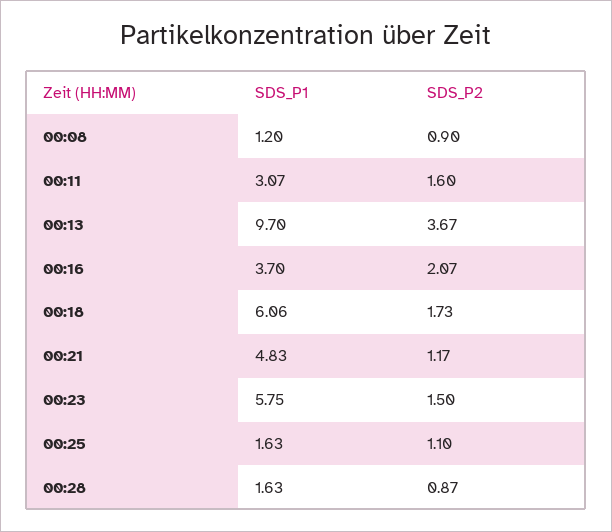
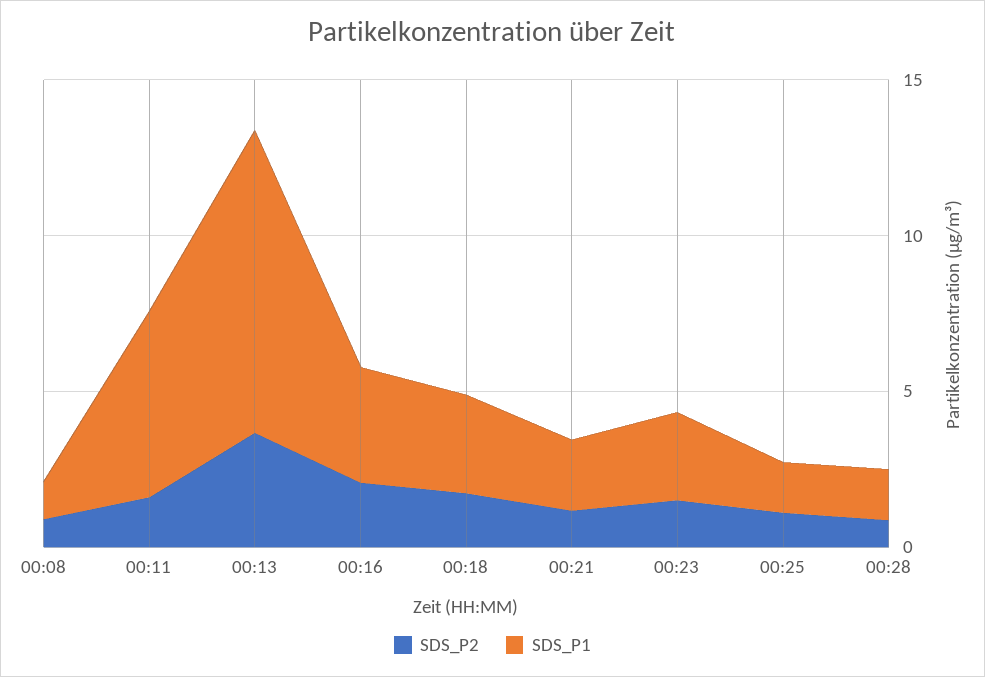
SDS_P1, 00:11: 3.07 -> 6
SDS_P1, 00:18: 6.06 -> 3
SDS_P1, 00:21: 4.83 -> 2
SDS_P1, 00:23: 5.75 -> 3

